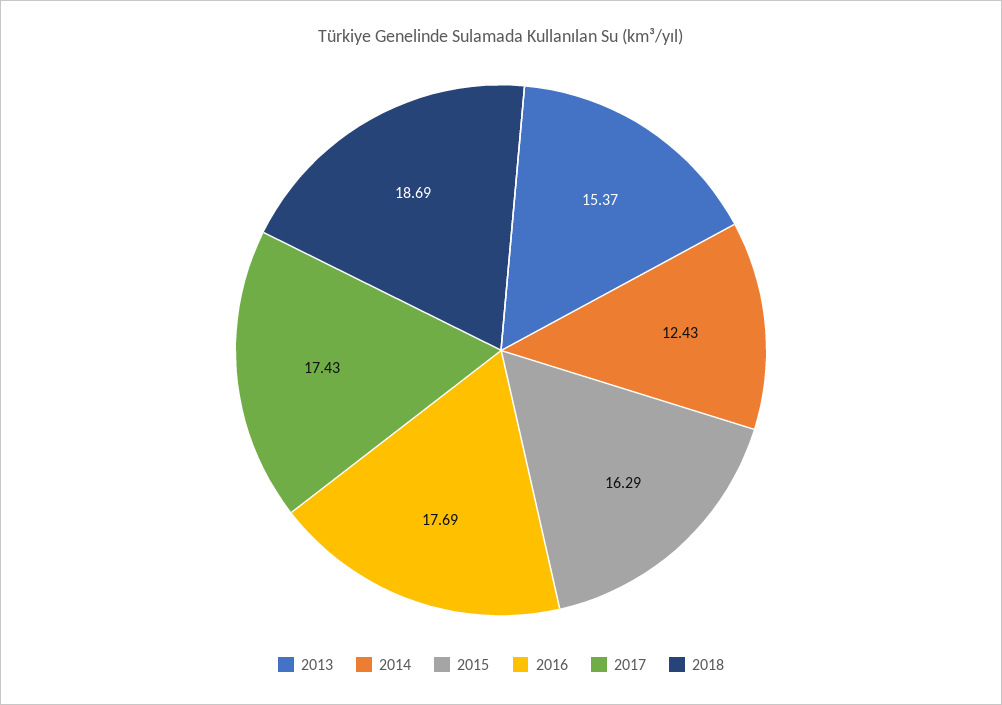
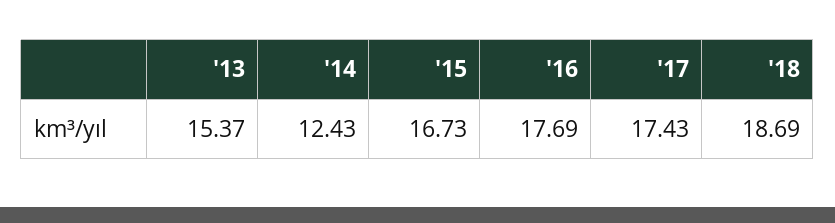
2015: 16.29 -> 16.73

